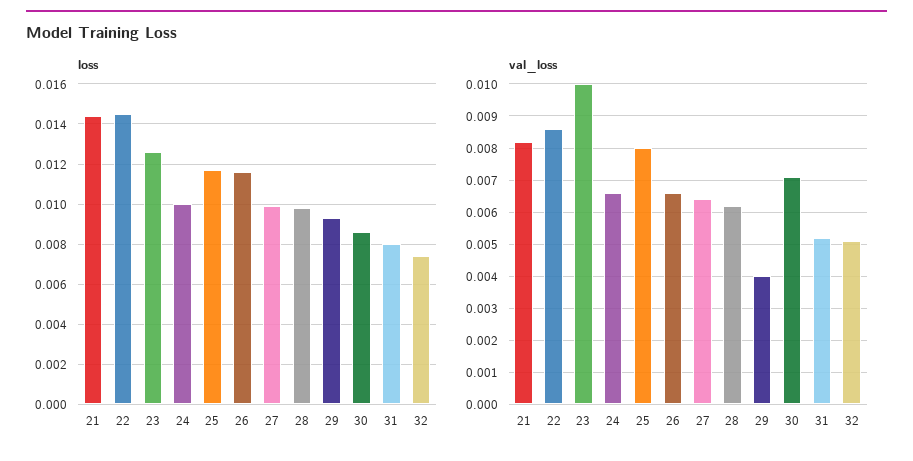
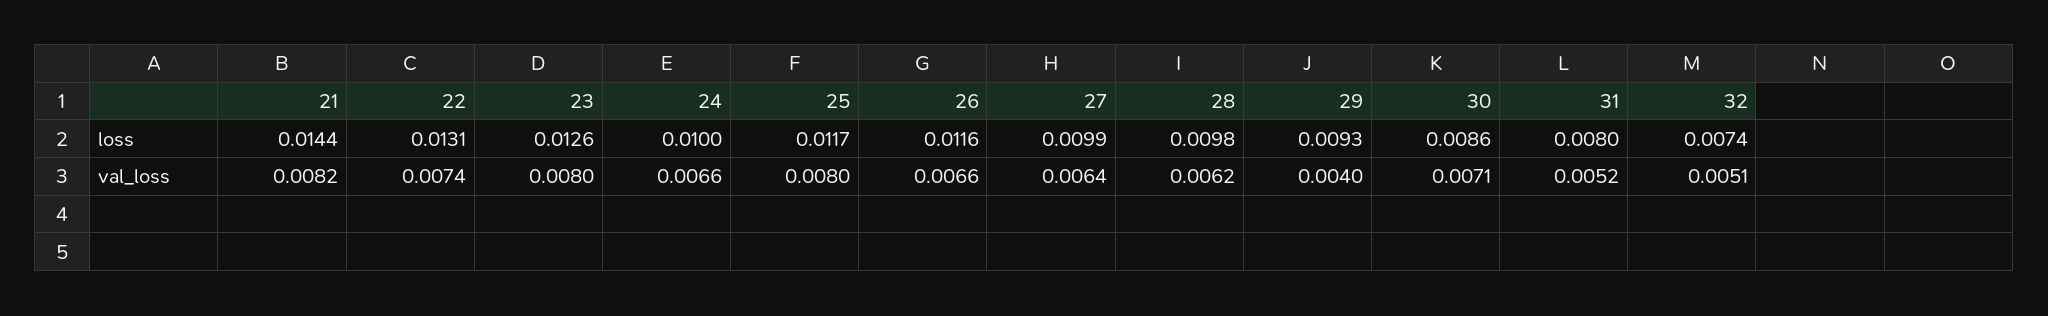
loss, 22: 0.0145 -> 0.0131
val_loss, 22: 0.0085 -> 0.0074
val_loss, 23: 0.01 -> 0.008

